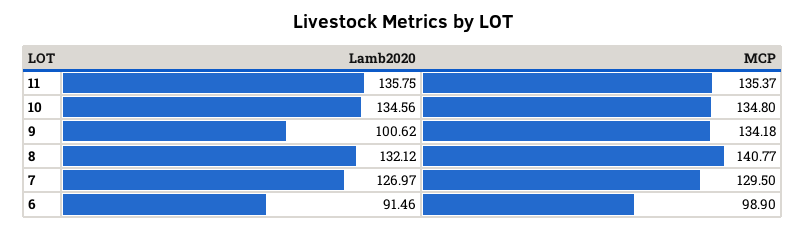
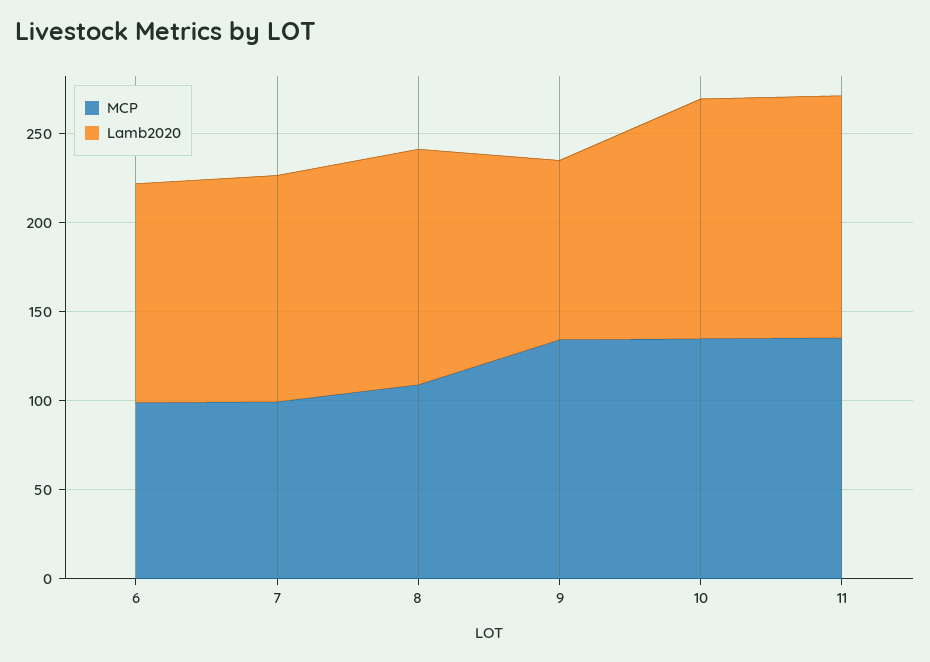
MCP, 8: 140.77 -> 110
MCP, 7: 129.5 -> 100
Lamb2020, 6: 91.46 -> 120

